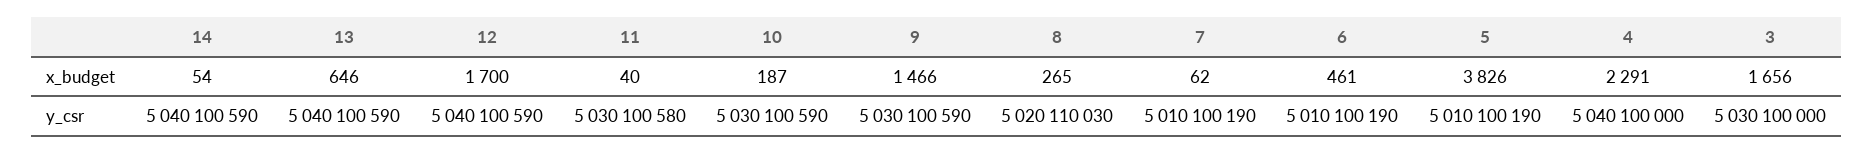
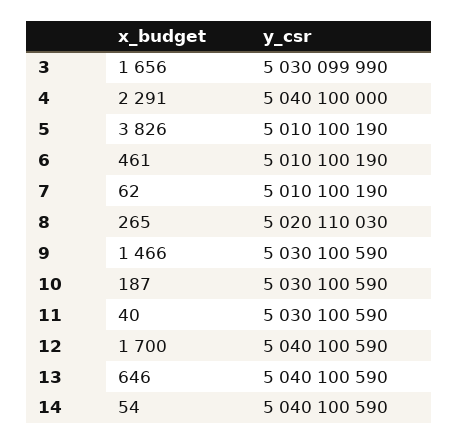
11, y_csr: 5030100580 -> 5030100590
3, y_csr: 5030100000 -> 5030099990

